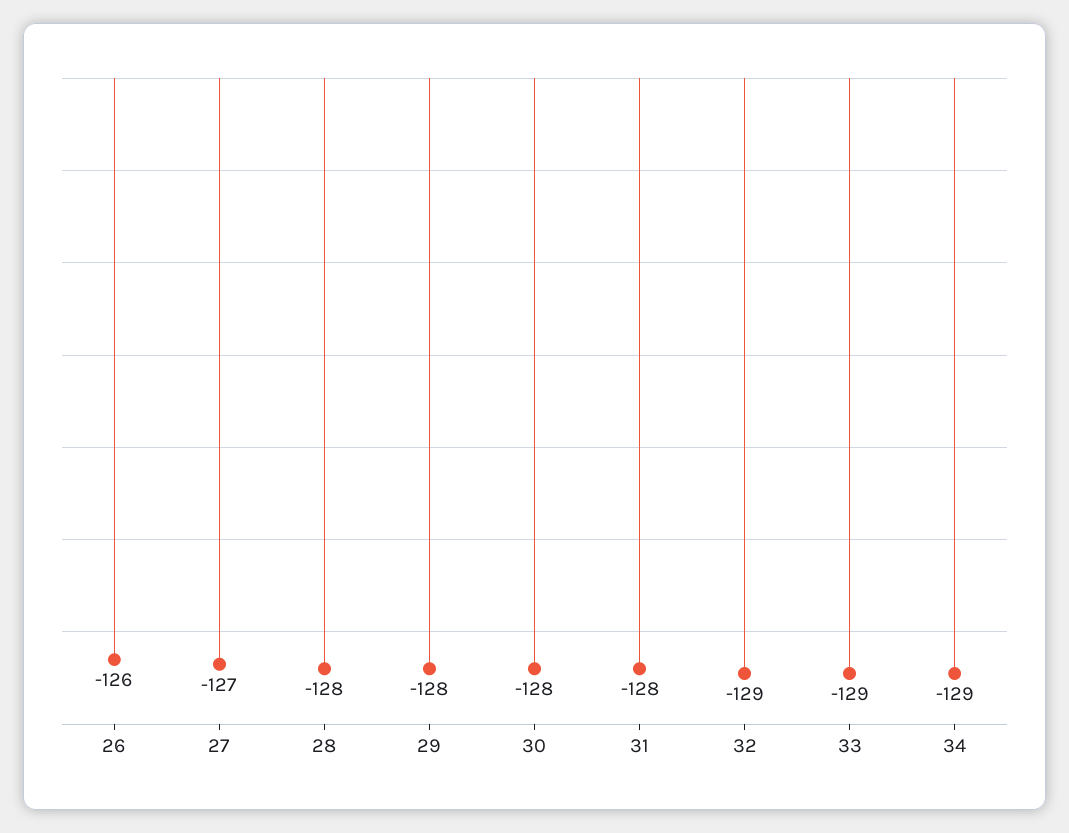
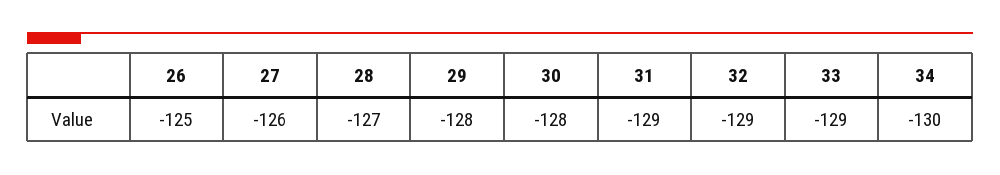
26: -126 -> -125
27: -127 -> -126
28: -128 -> -127
31: -128 -> -129
34: -129 -> -130

